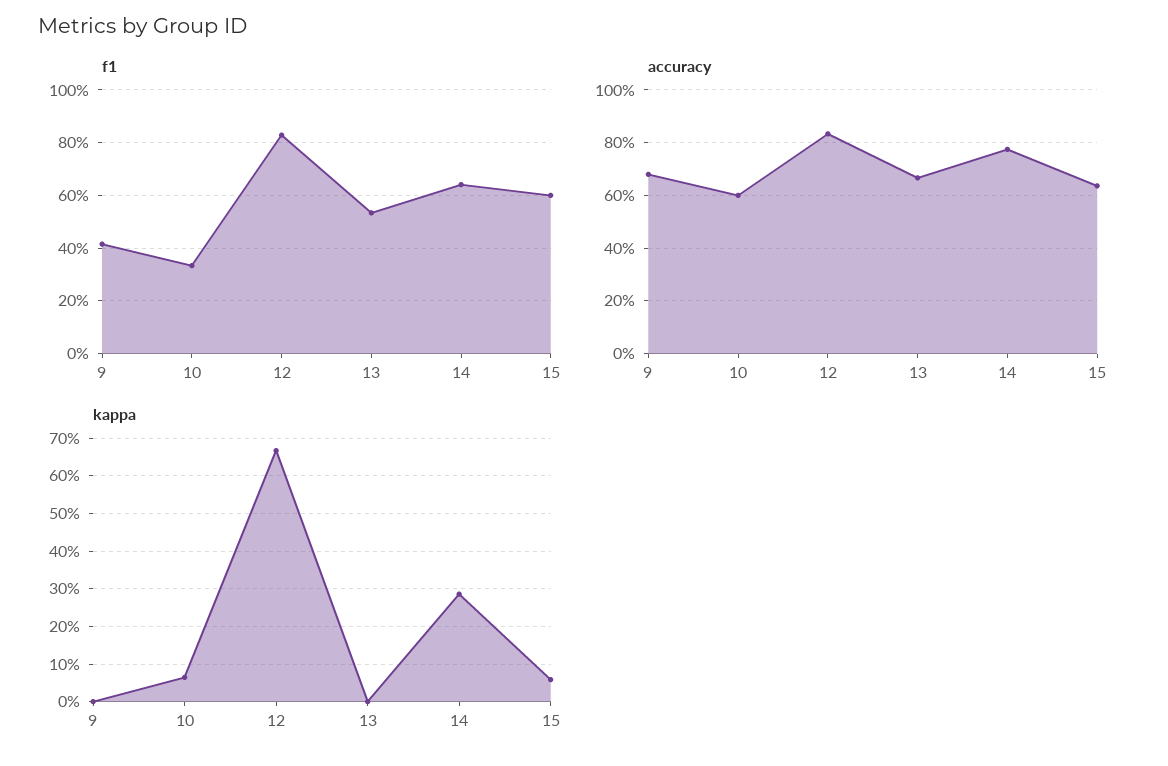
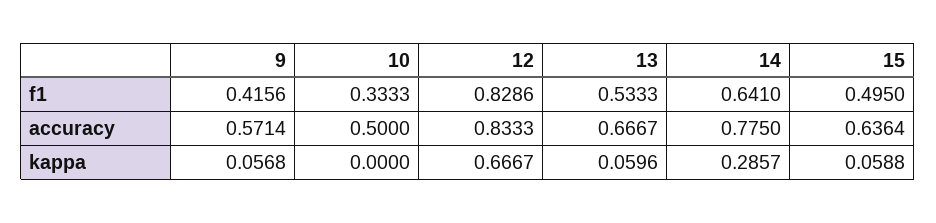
f1, 15: 0.6 -> 0.495
accuracy, 9: 0.675 -> 0.5714
accuracy, 10: 0.6 -> 0.5
kappa, 9: 0 -> 0.0568
kappa, 10: 0.06 -> 0
kappa, 13: 0 -> 0.0596

